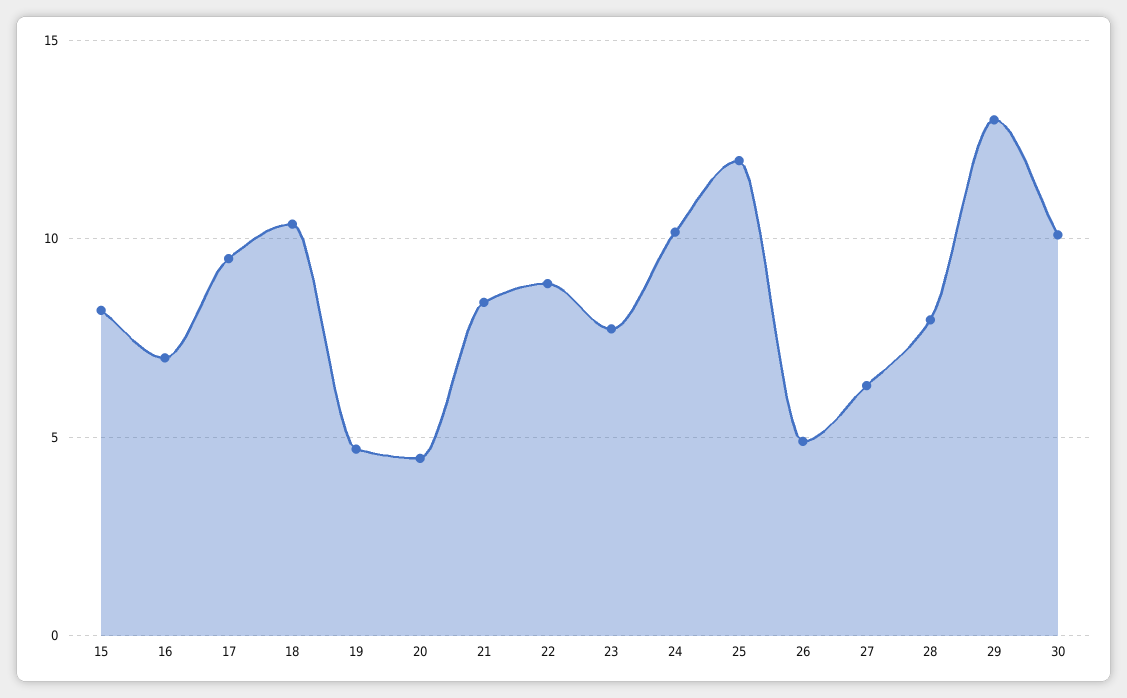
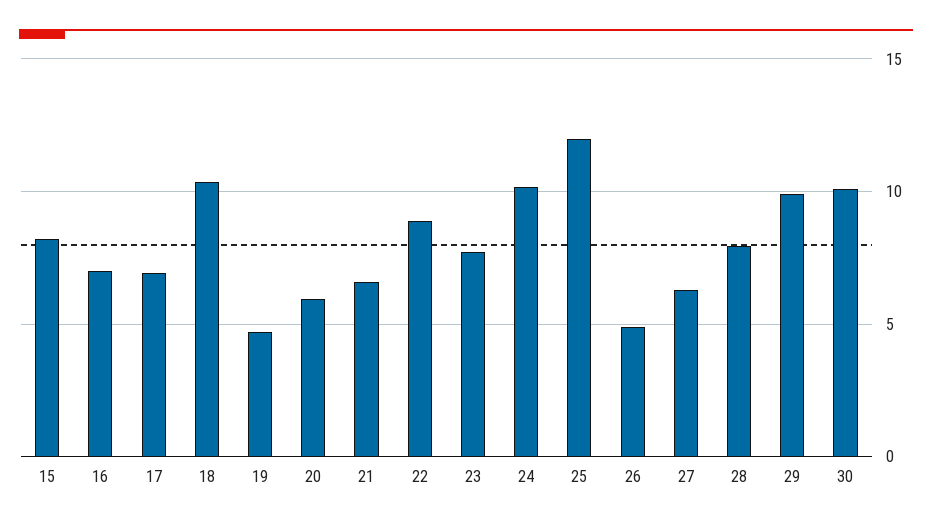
17: 9.5 -> 7
20: 4.5 -> 6
21: 8.5 -> 6.5
29: 13 -> 10

